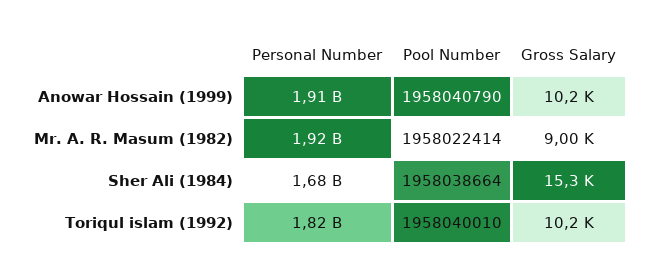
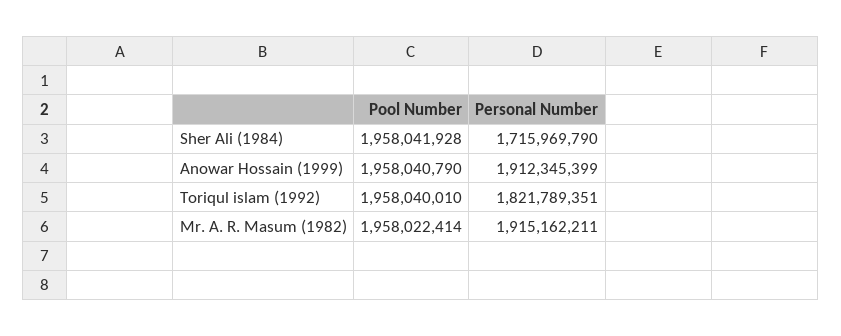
Gross Salary, Anowar Hossain (1999): 10200 -> none
Gross Salary, Mr. A. R. Masum (1982): 9000 -> none
Personal Number, Sher Ali (1984): 1680000000 -> 1715969790
Pool Number, Sher Ali (1984): 1958038664 -> 1958041928
Gross Salary, Sher Ali (1984): 15300 -> none
Gross Salary, Toriqul islam (1992): 10200 -> none

